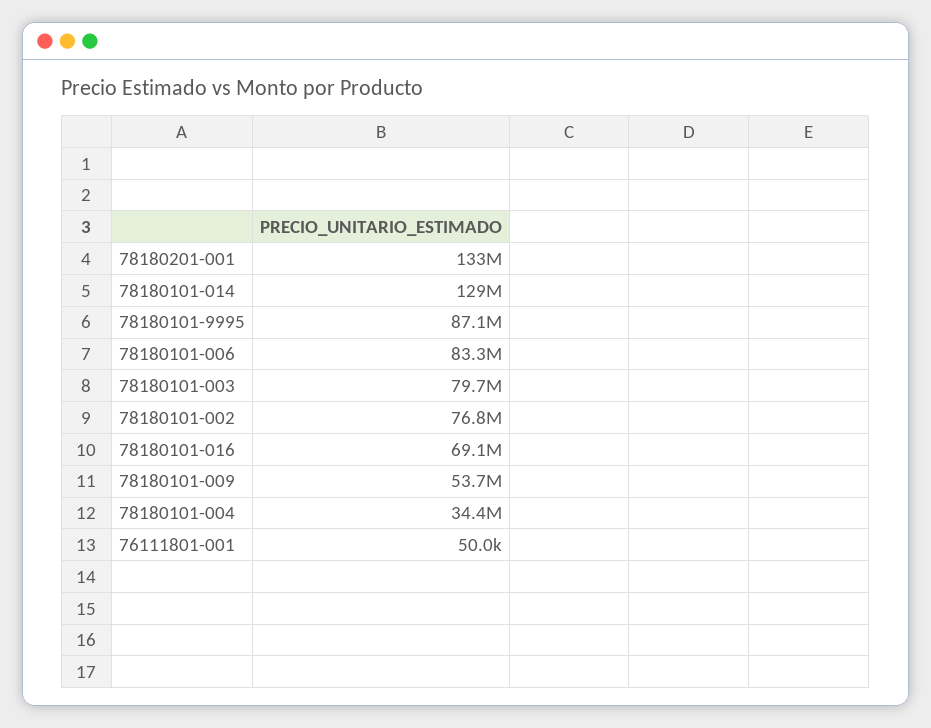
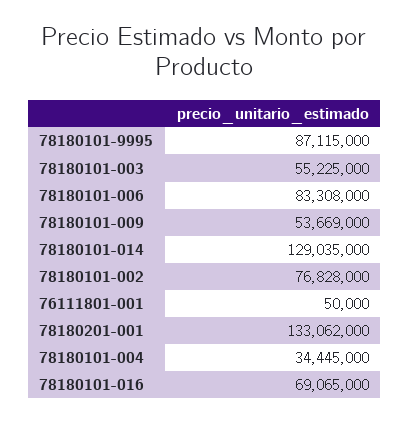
78180101-003: 79700000 -> 55225000

